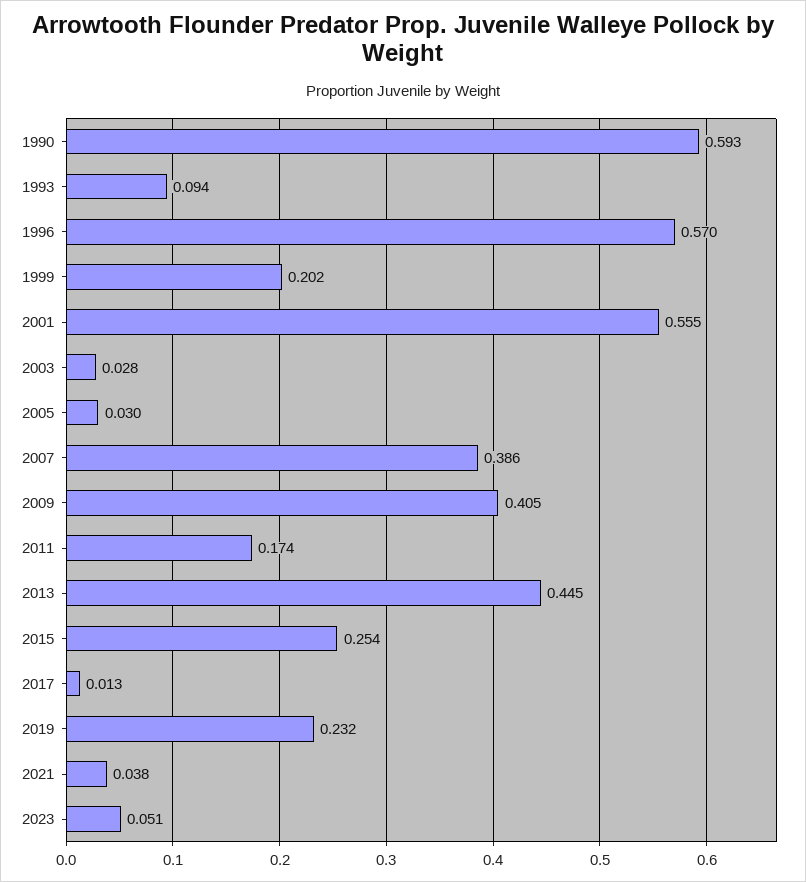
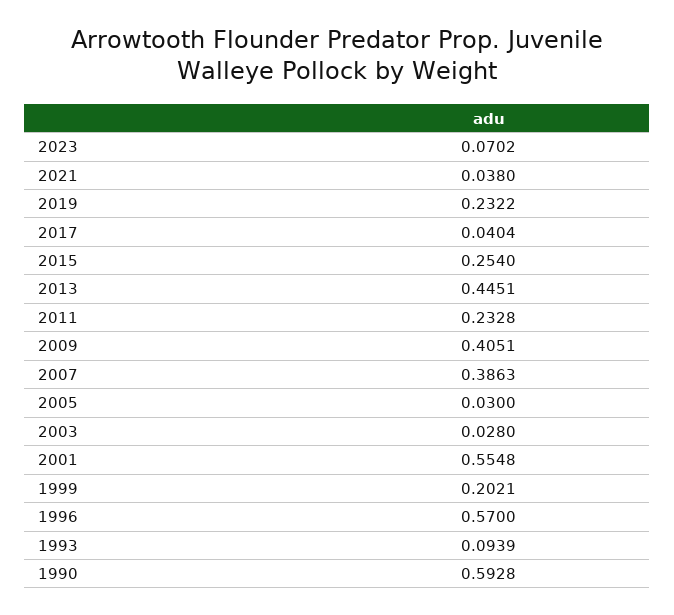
2011: 0.174 -> 0.2328
2017: 0.013 -> 0.0404
2023: 0.051 -> 0.0702

